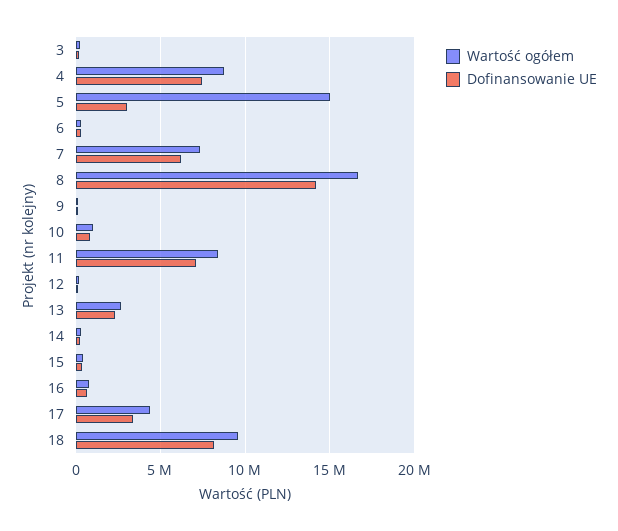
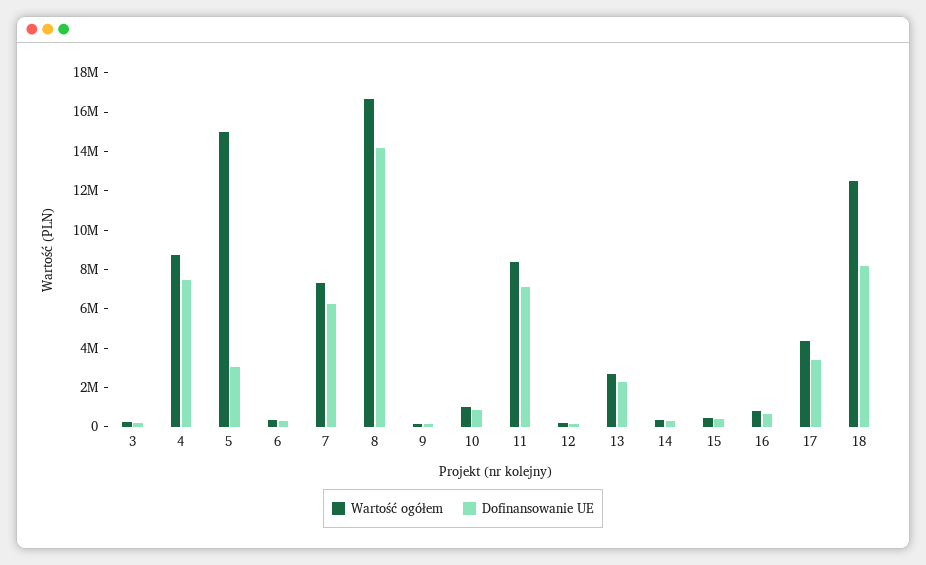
Wartość ogółem, 18: 9500000 -> 12500000

